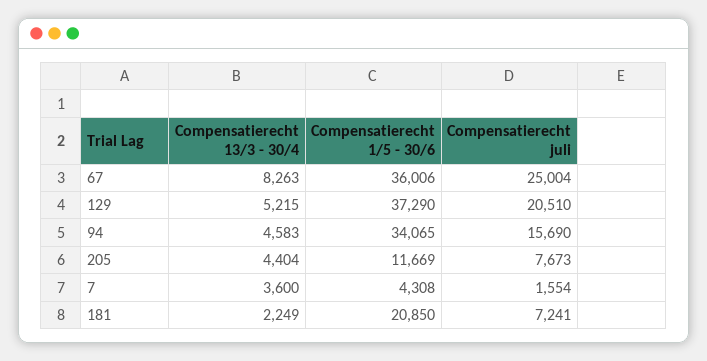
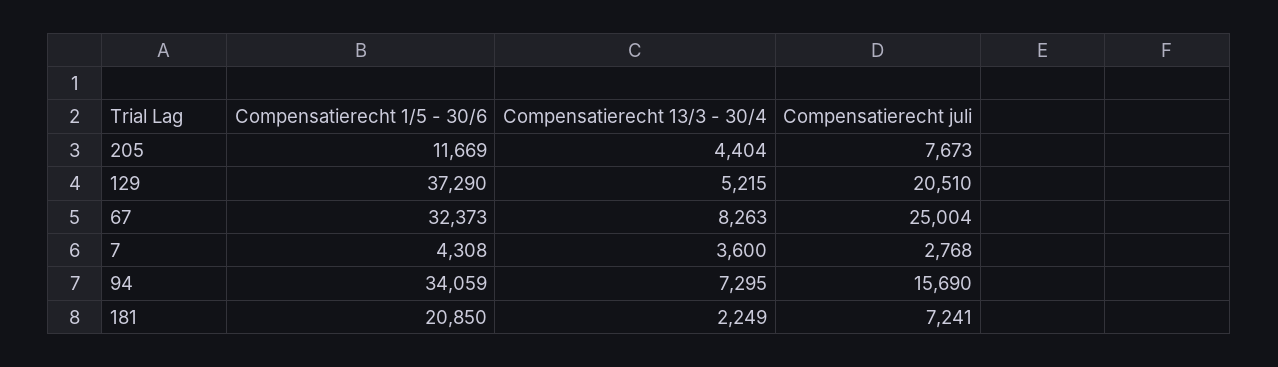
Compensatierecht 1/5 - 30/6, 67: 36006 -> 32373
Compensatierecht 13/3 - 30/4, 94: 4583 -> 7295
Compensatierecht 1/5 - 30/6, 94: 34065 -> 34059
Compensatierecht juli, 7: 1554 -> 2768

